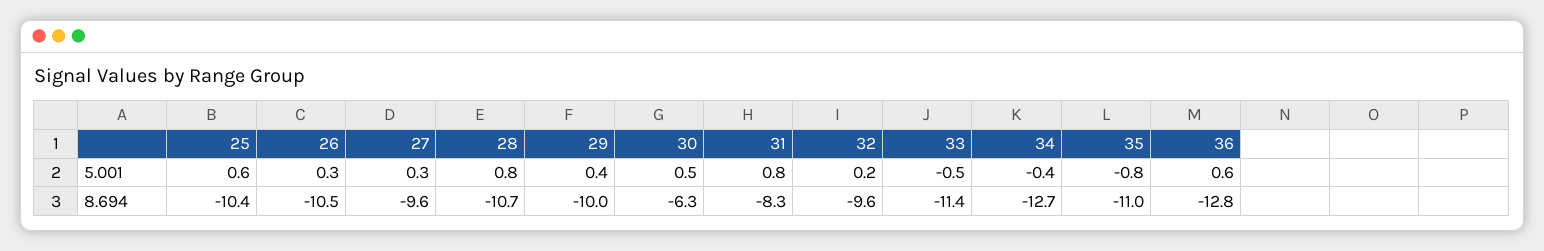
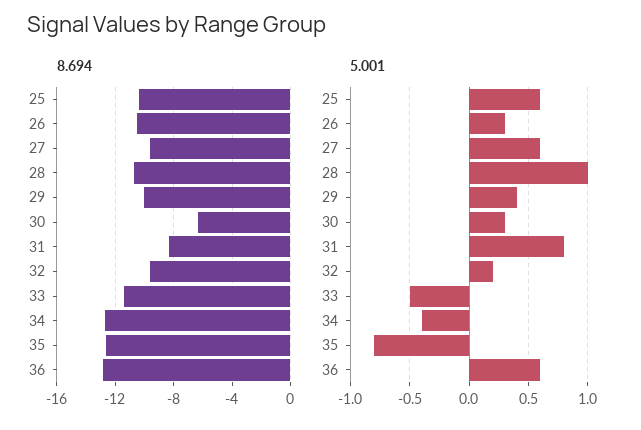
5.001, 27: 0.3 -> 0.6
5.001, 28: 0.8 -> 1
5.001, 30: 0.5 -> 0.3
8.694, 35: -11 -> -12.5

